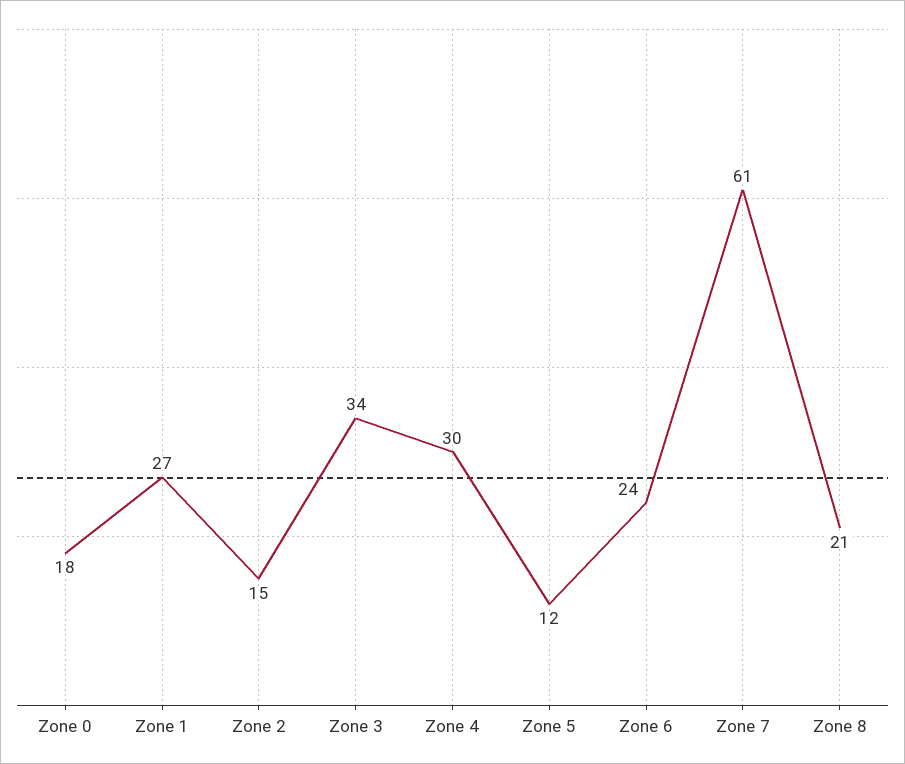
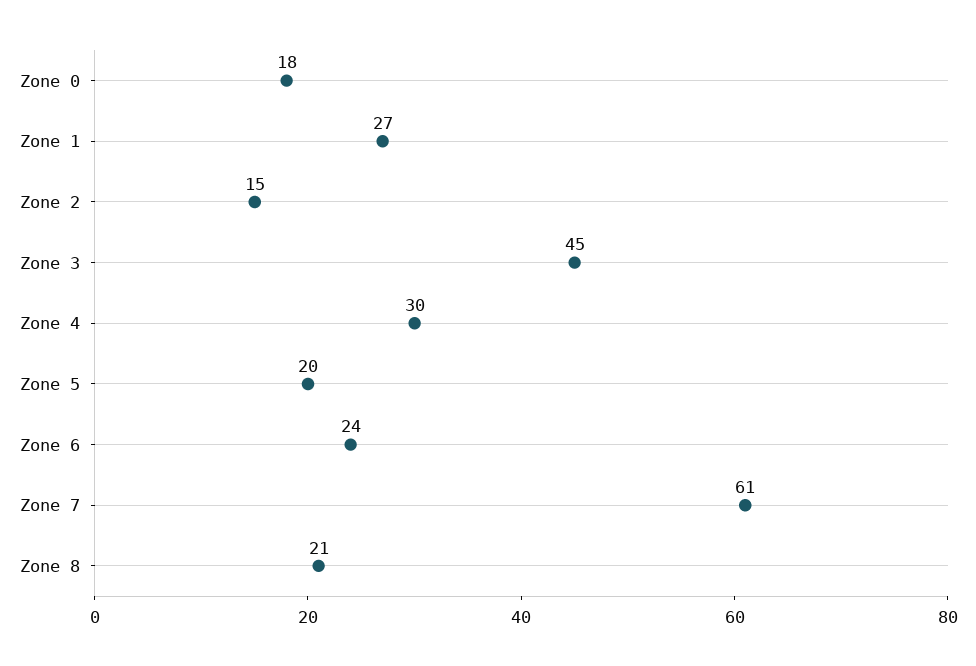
Zone 3: 34 -> 45
Zone 5: 12 -> 20

